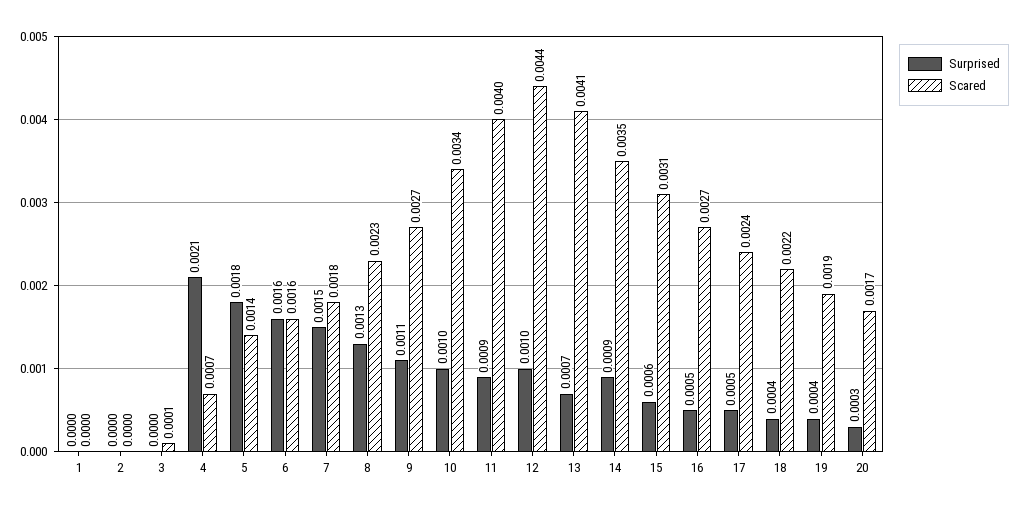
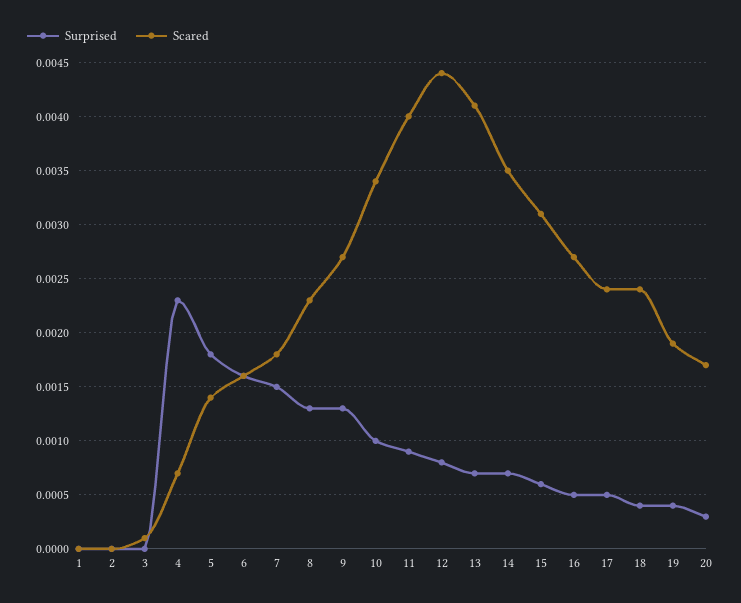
Surprised, 4: 0.0021 -> 0.0023
Surprised, 9: 0.0011 -> 0.0013
Surprised, 12: 0.001 -> 0.0008
Surprised, 14: 0.0009 -> 0.0007
Scared, 18: 0.0022 -> 0.0024

